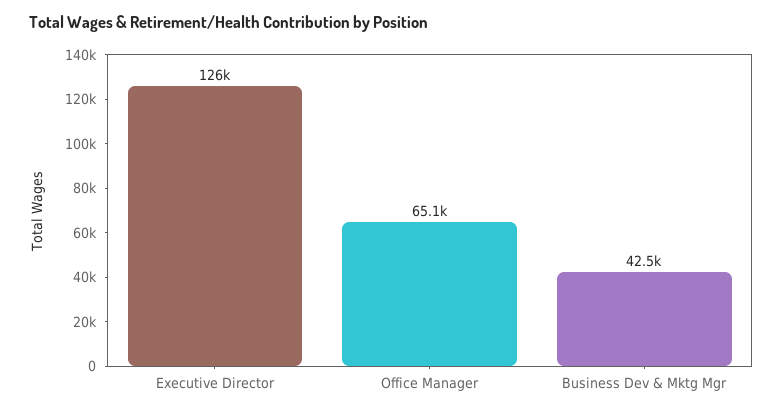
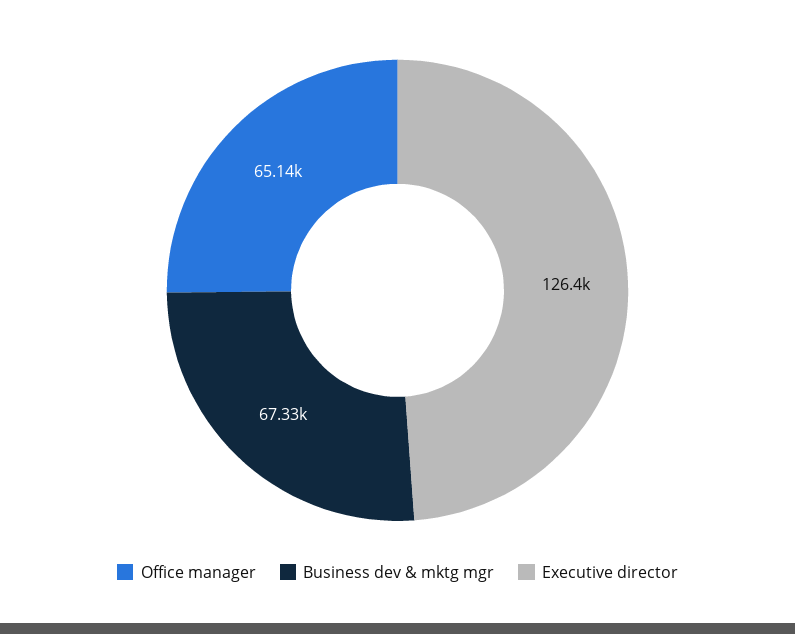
Business Dev & Mktg Mgr: 42500 -> 67330

